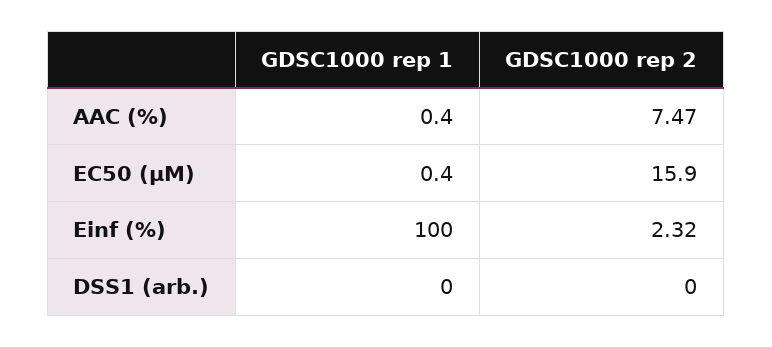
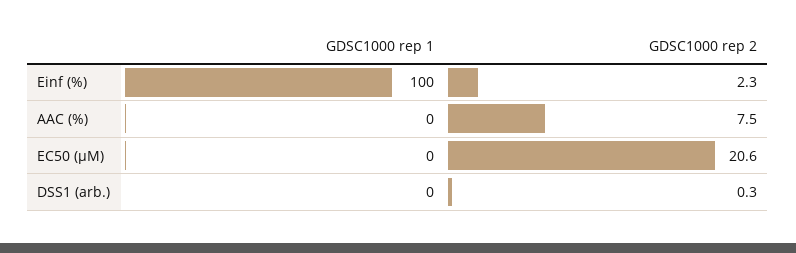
GDSC1000 rep 2, EC50 (µM): 15.9 -> 20.6
GDSC1000 rep 2, DSS1 (arb.): 0 -> 0.3

